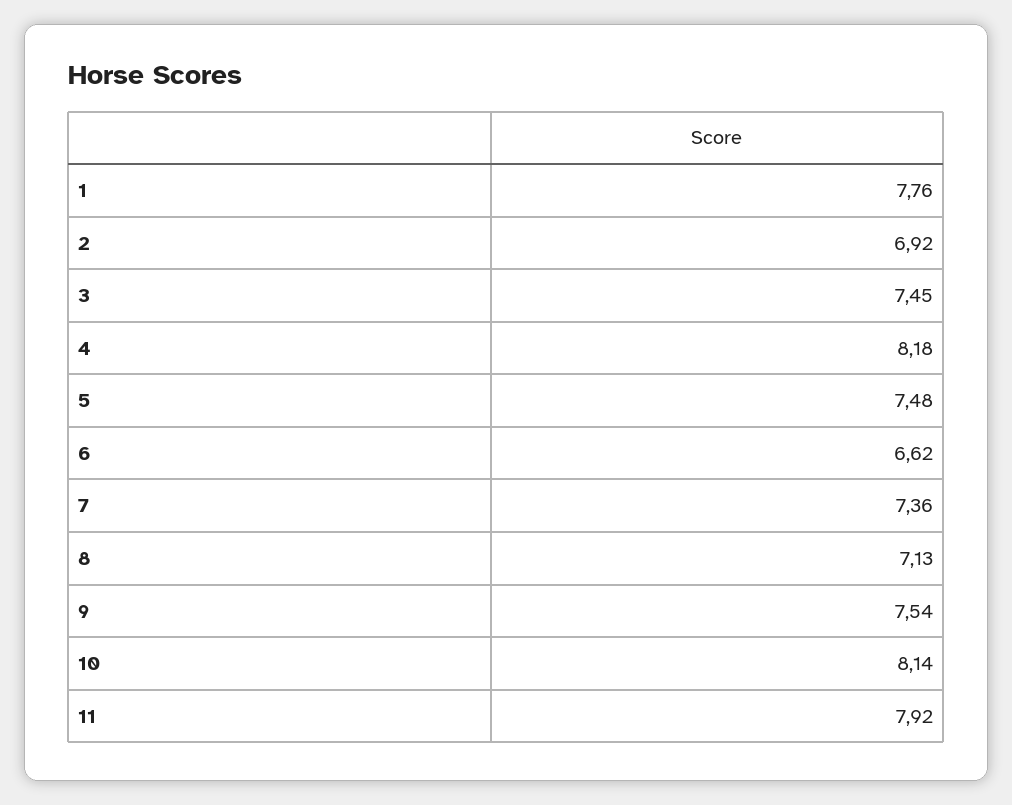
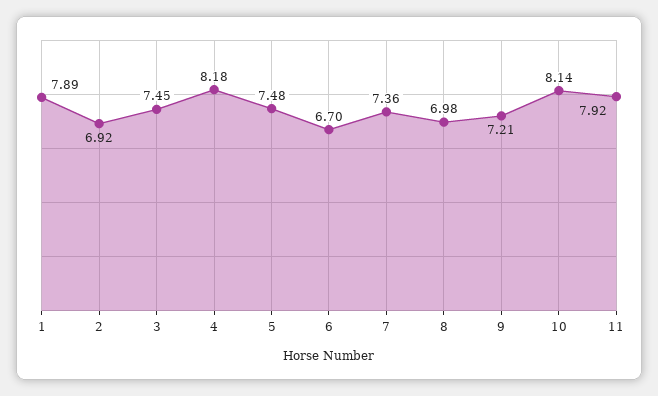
1: 7.76 -> 7.89
6: 6.62 -> 6.7
8: 7.13 -> 6.98
9: 7.54 -> 7.21

